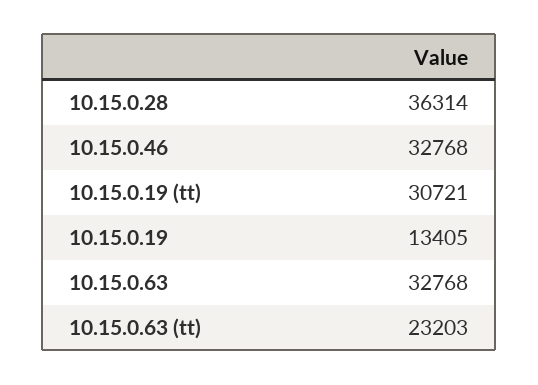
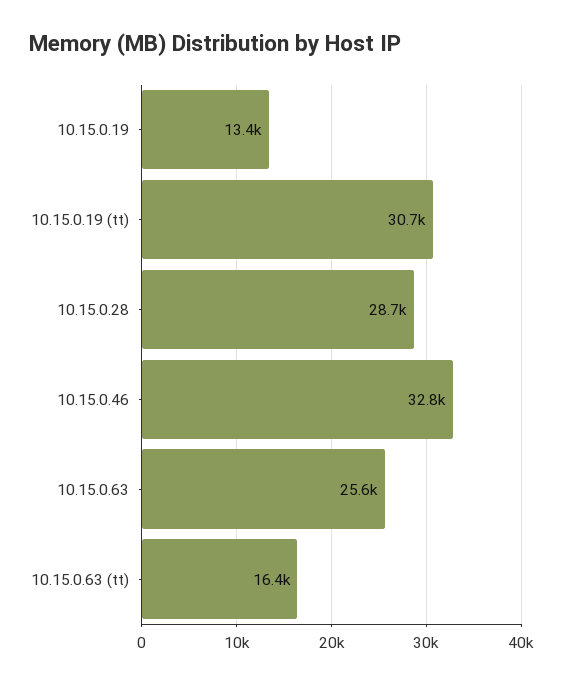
10.15.0.28: 36314 -> 28700
10.15.0.63: 32768 -> 25600
10.15.0.63 (tt): 23203 -> 16400

